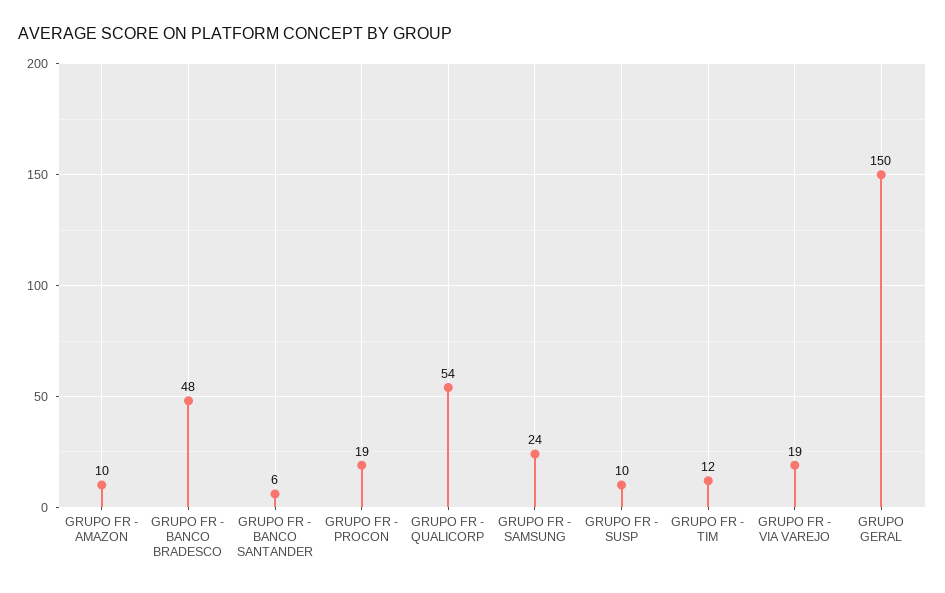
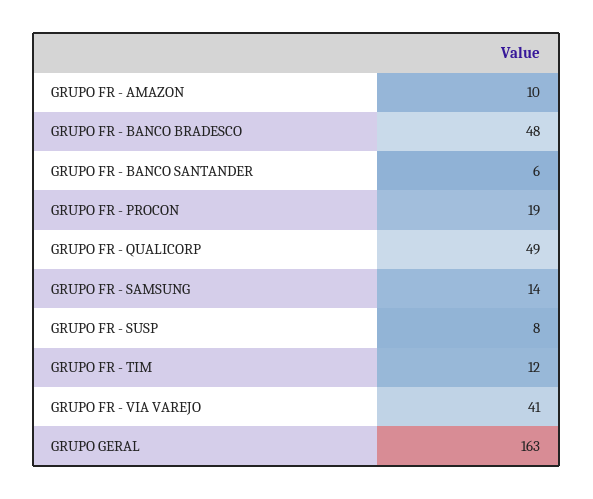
GRUPO FR - QUALICORP: 54 -> 49
GRUPO FR - SAMSUNG: 24 -> 14
GRUPO FR - SUSP: 10 -> 8
GRUPO FR - VIA VAREJO: 19 -> 41
GRUPO GERAL: 150 -> 163

